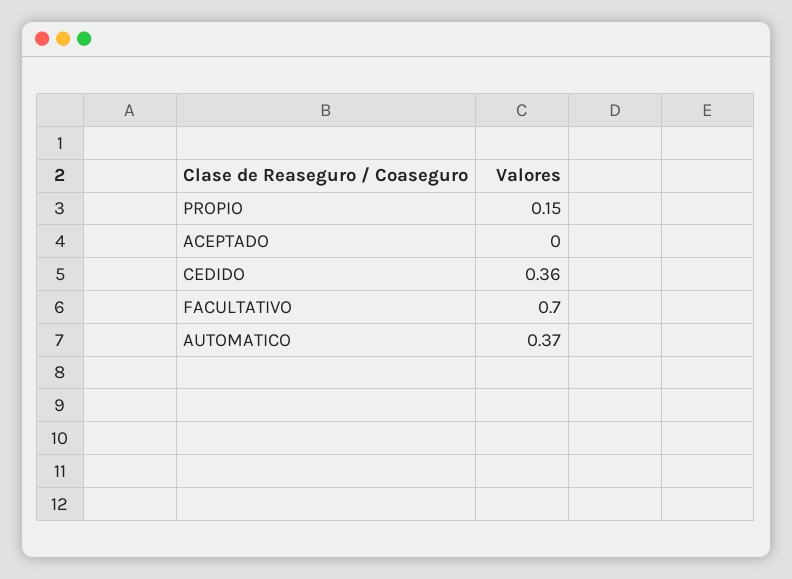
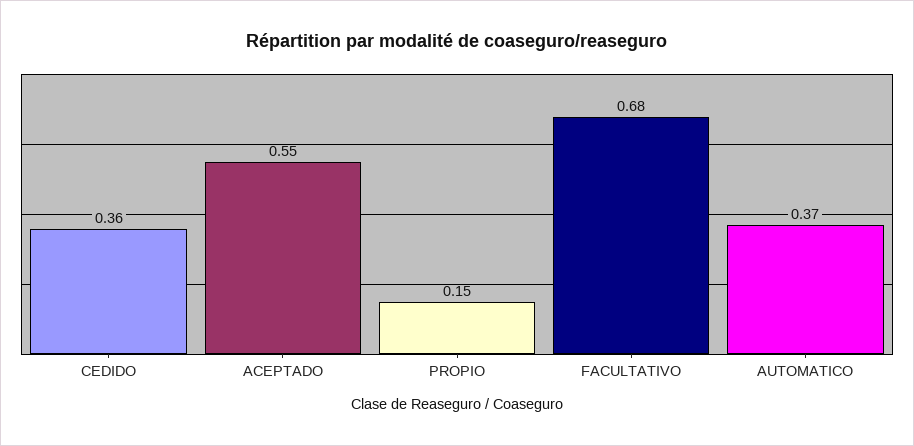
ACEPTADO: 0 -> 0.55
FACULTATIVO: 0.7 -> 0.68

